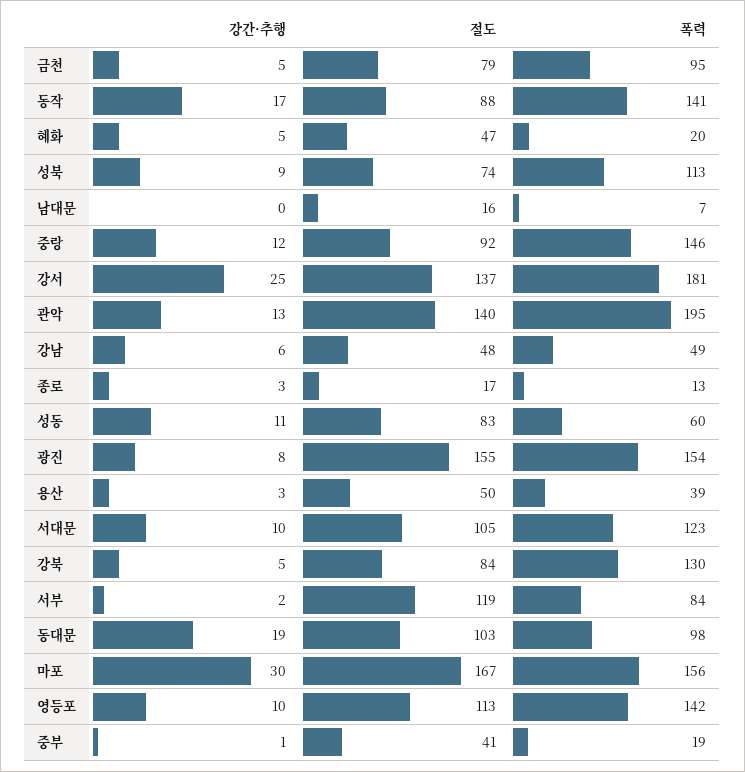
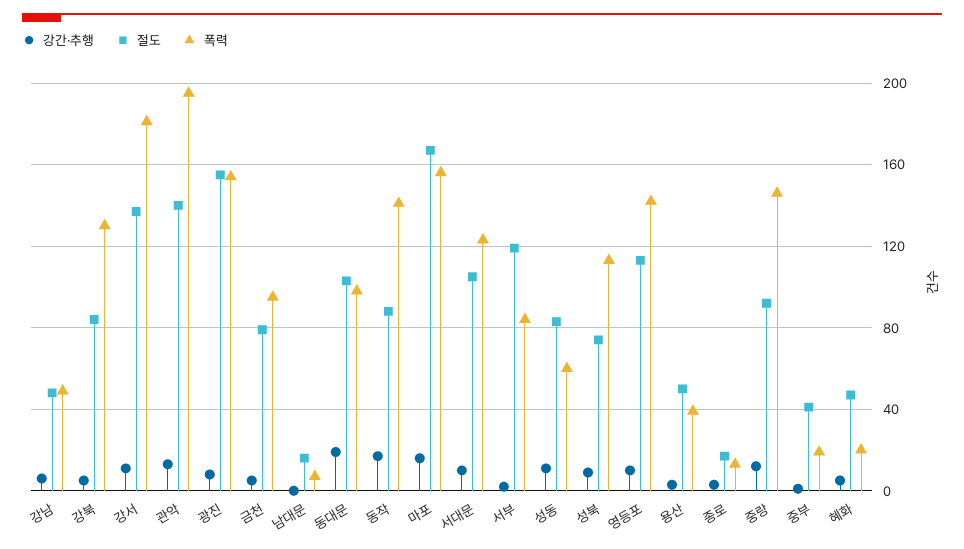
강간·추행, 강서: 25 -> 10
강간·추행, 마포: 30 -> 15

